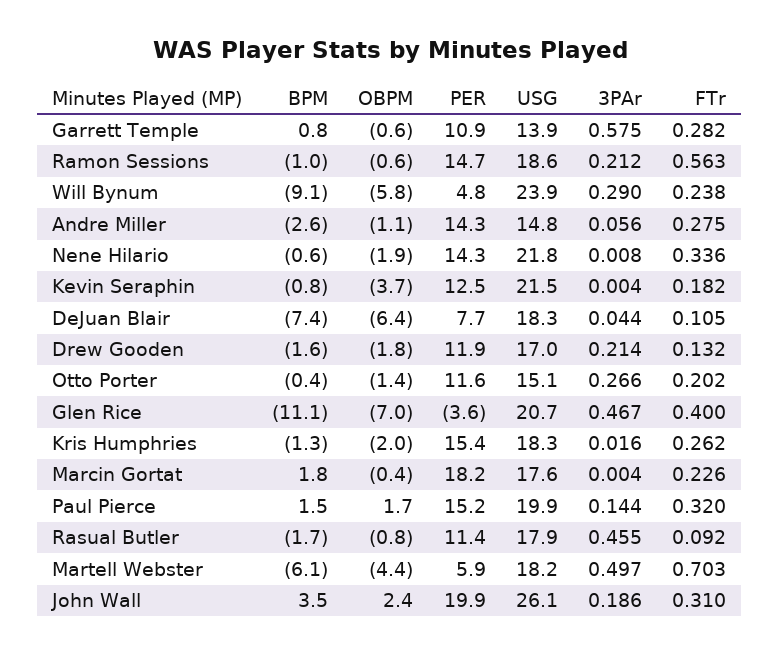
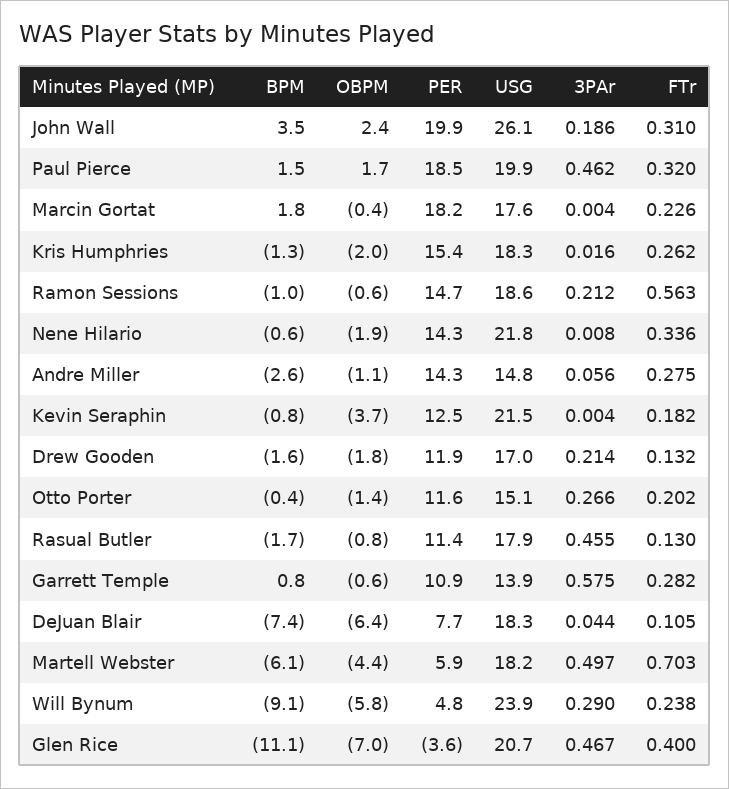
PER, Paul Pierce: 15.2 -> 18.5
3PAr, Paul Pierce: 0.144 -> 0.462
FTr, Rasual Butler: 0.092 -> 0.13

